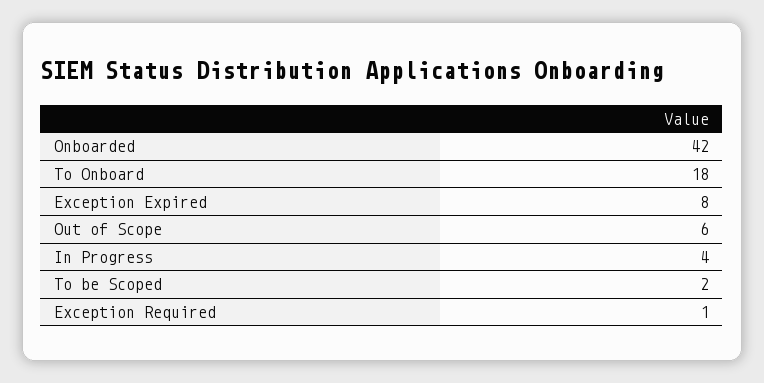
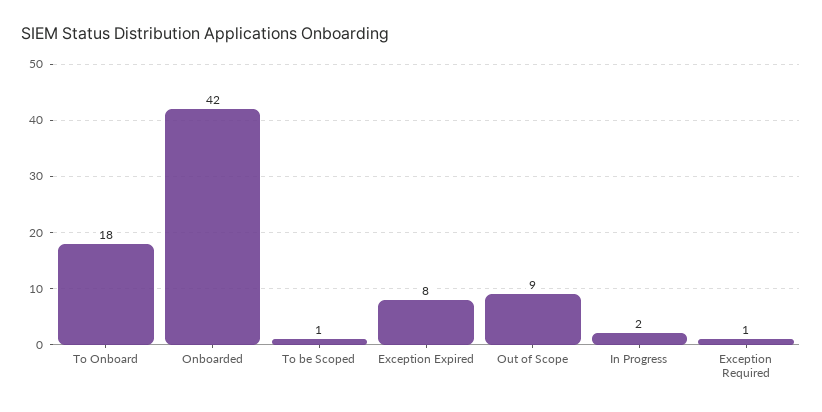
Out of Scope: 6 -> 9
In Progress: 4 -> 2
To be Scoped: 2 -> 1

